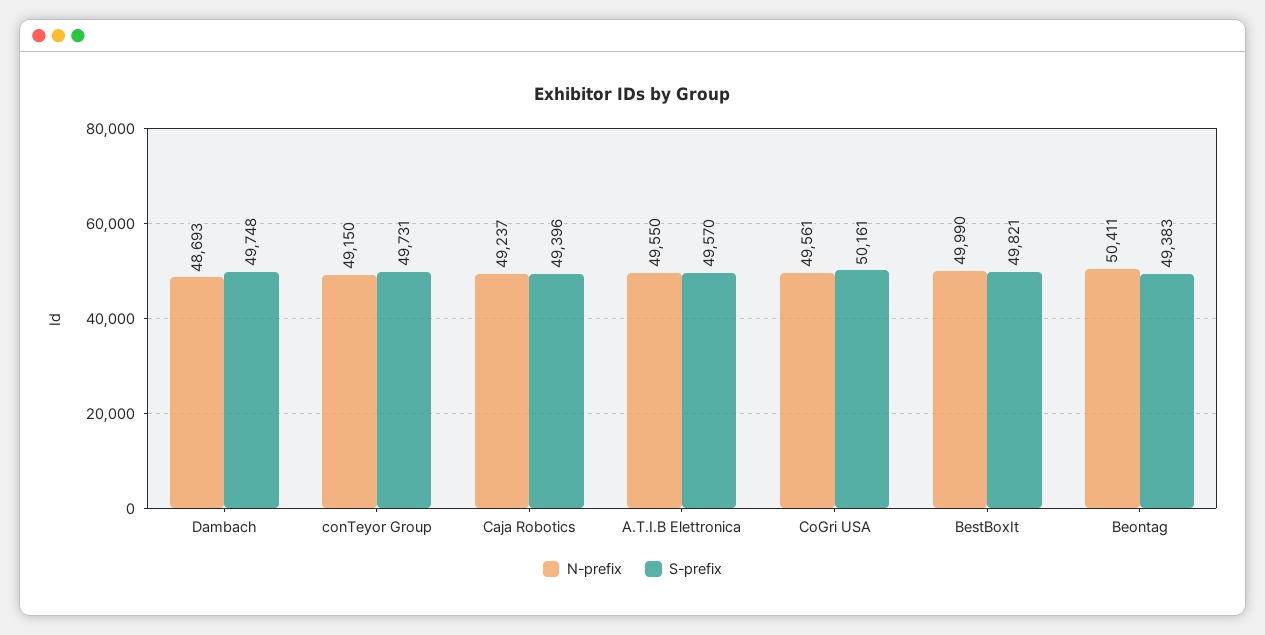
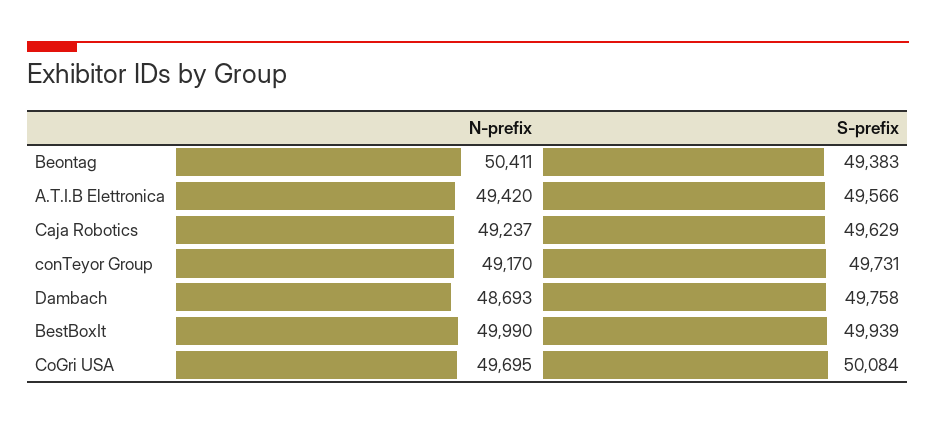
S-prefix, Dambach: 49748 -> 49758
N-prefix, conTeyor Group: 49150 -> 49170
S-prefix, Caja Robotics: 49396 -> 49629
N-prefix, A.T.I.B Elettronica: 49550 -> 49420
S-prefix, A.T.I.B Elettronica: 49570 -> 49566
N-prefix, CoGri USA: 49561 -> 49695
S-prefix, CoGri USA: 50161 -> 50084
S-prefix, BestBoxIt: 49821 -> 49939

